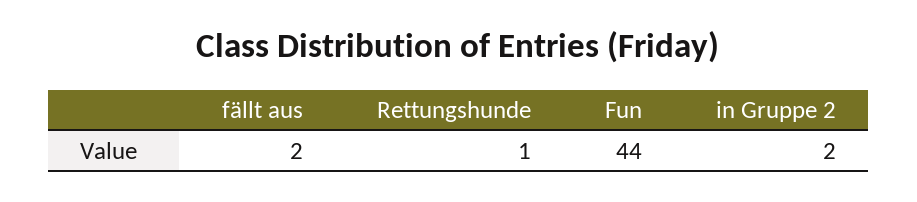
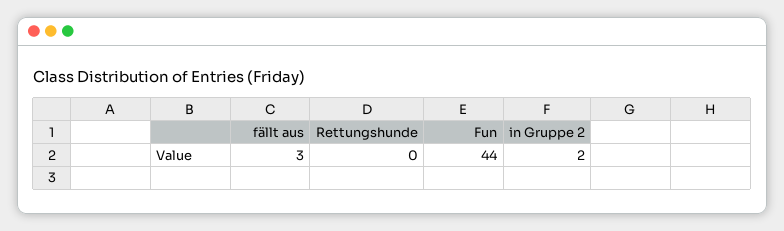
fällt aus: 2 -> 3
Rettungshunde: 1 -> 0

